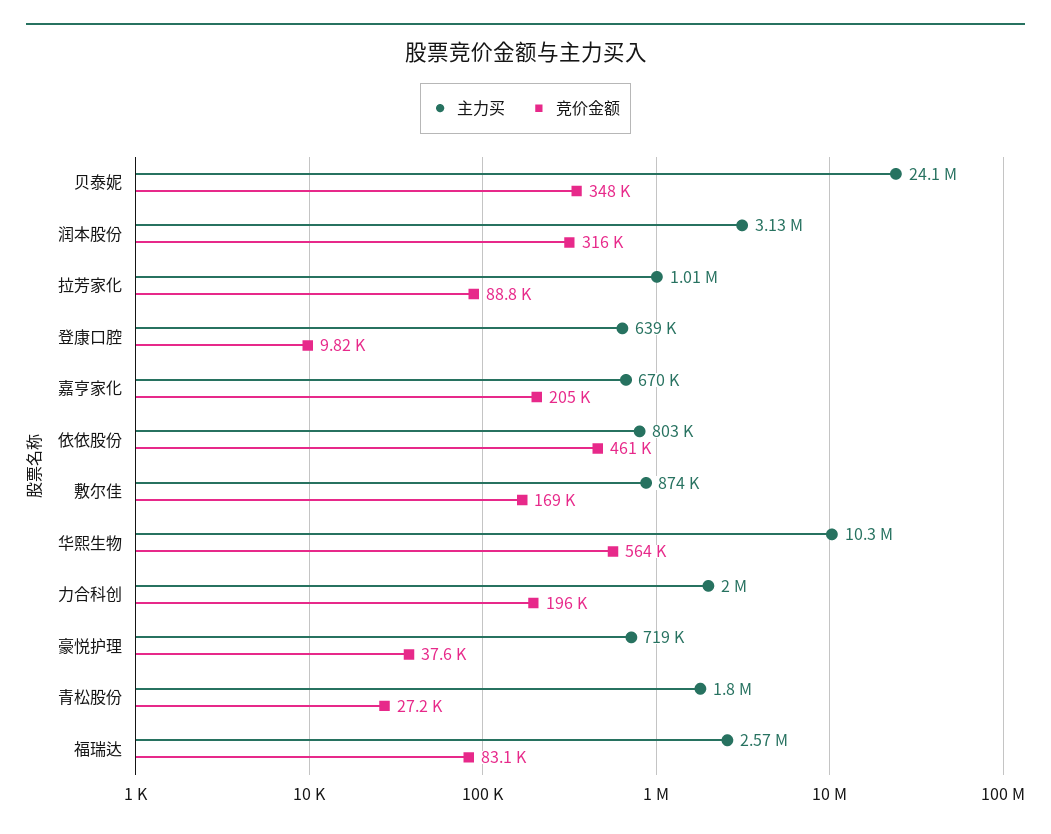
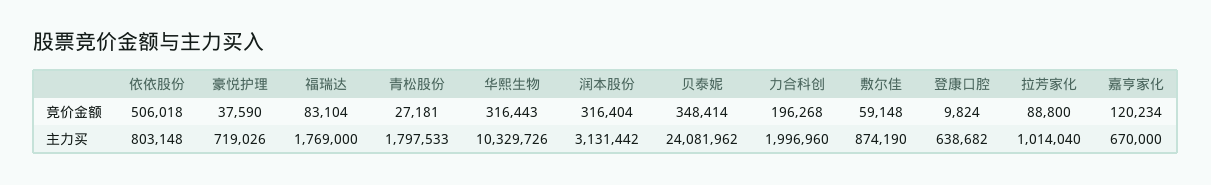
竞价金额, 嘉亨家化: 205000 -> 120234
竞价金额, 依依股份: 461000 -> 506018
竞价金额, 敷尔佳: 169000 -> 59148
竞价金额, 华熙生物: 564000 -> 316443
主力买, 福瑞达: 2570000 -> 1769000

